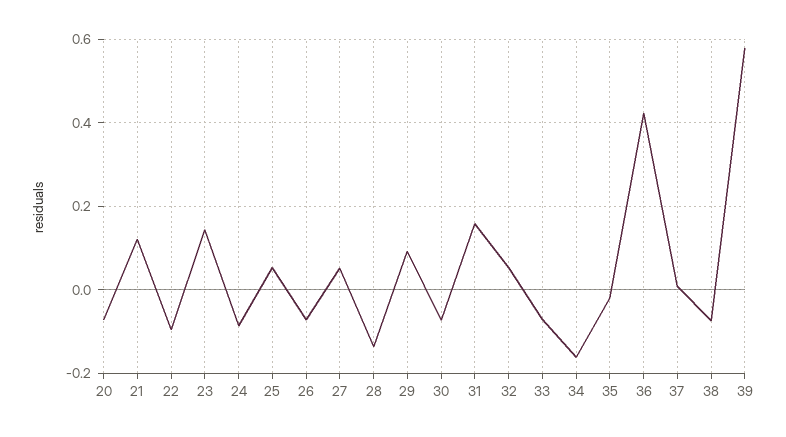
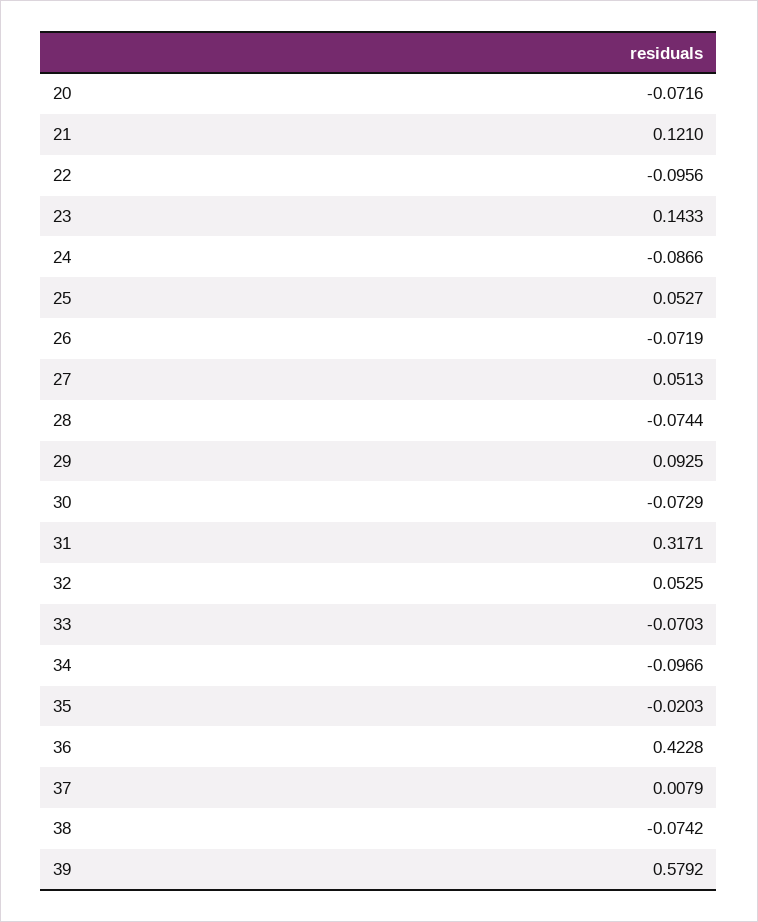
28: -0.14 -> -0.0744
31: 0.16 -> 0.3171
34: -0.16 -> -0.0966

